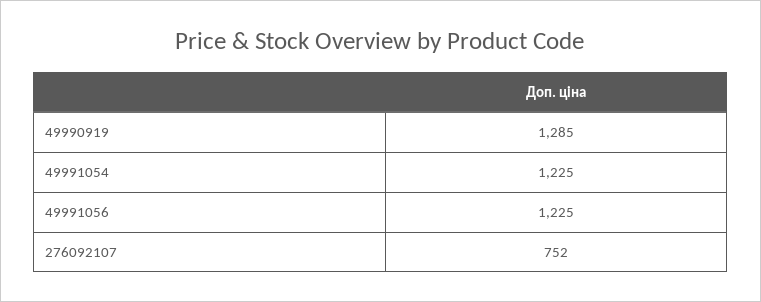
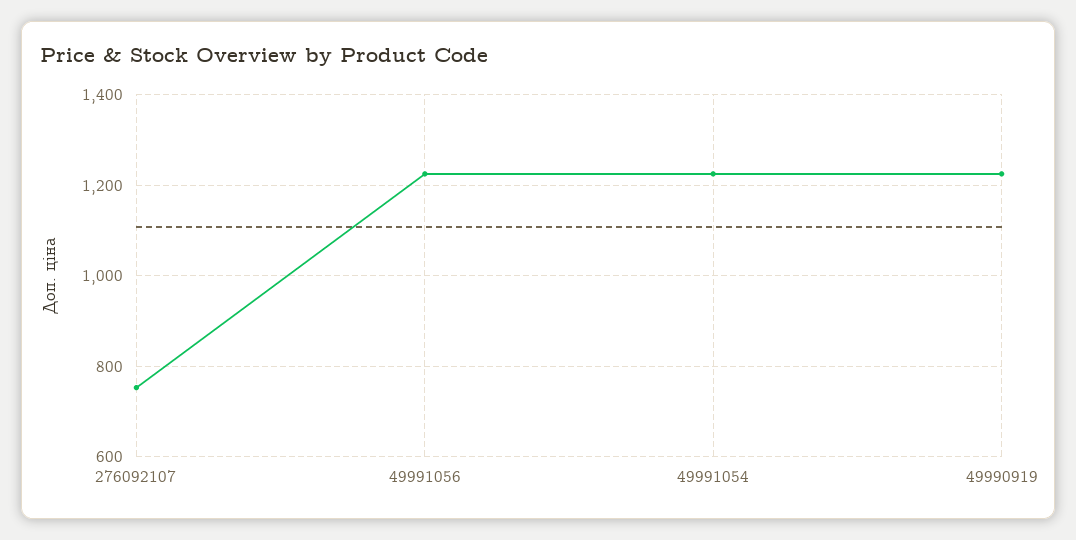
49990919: 1285 -> 1220

